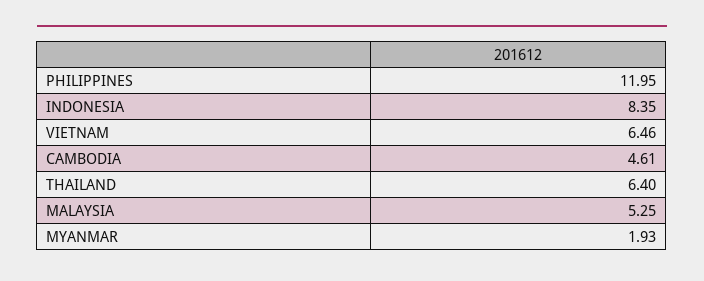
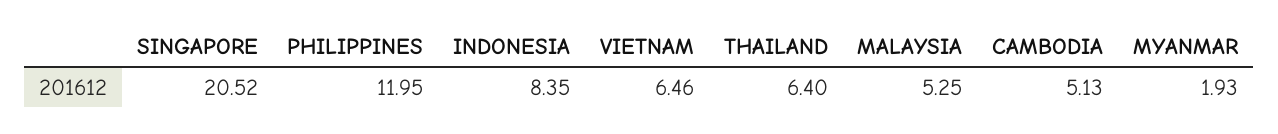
CAMBODIA: 4.61 -> 5.13
SINGAPORE: none -> 20.52

